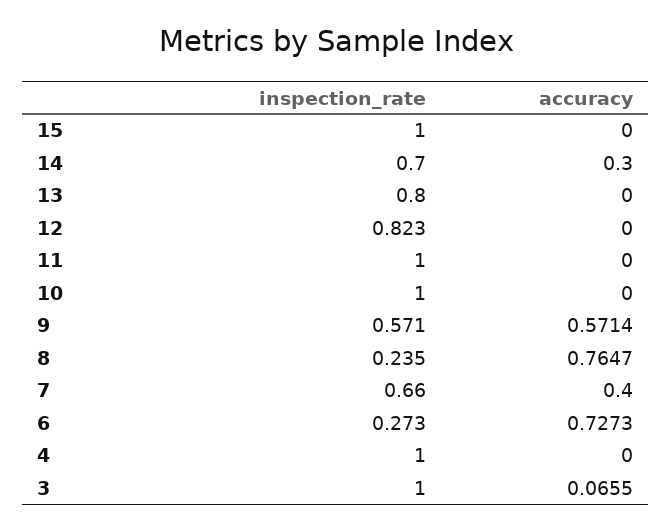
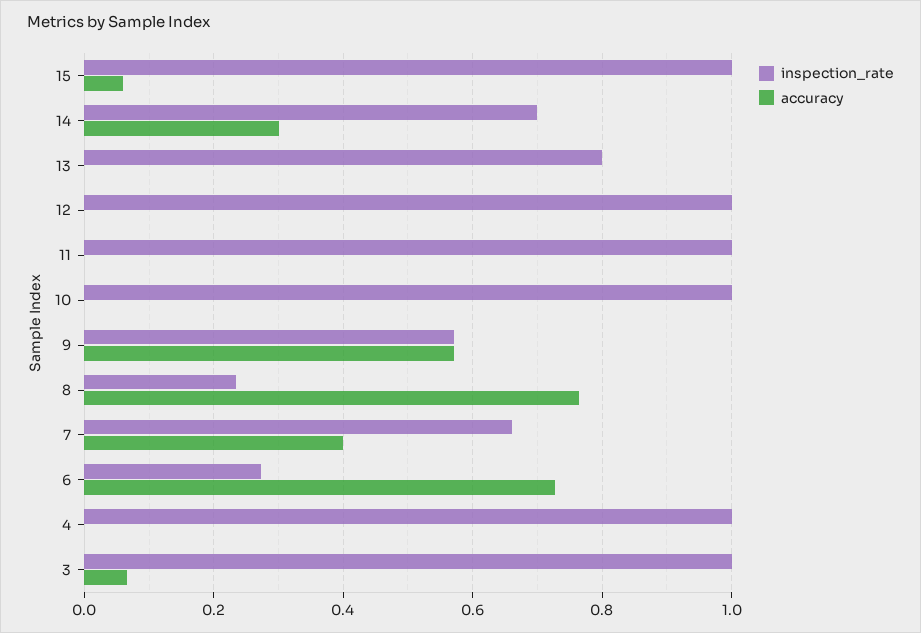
accuracy, 15: 0 -> 0.06
inspection_rate, 12: 0.823 -> 1

